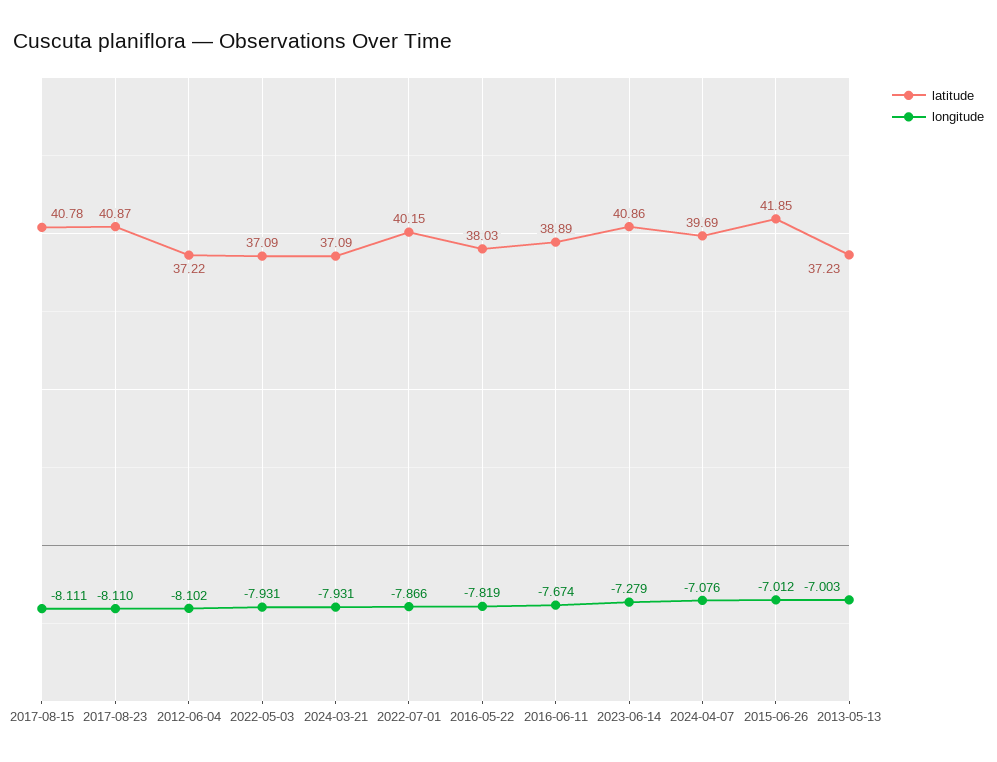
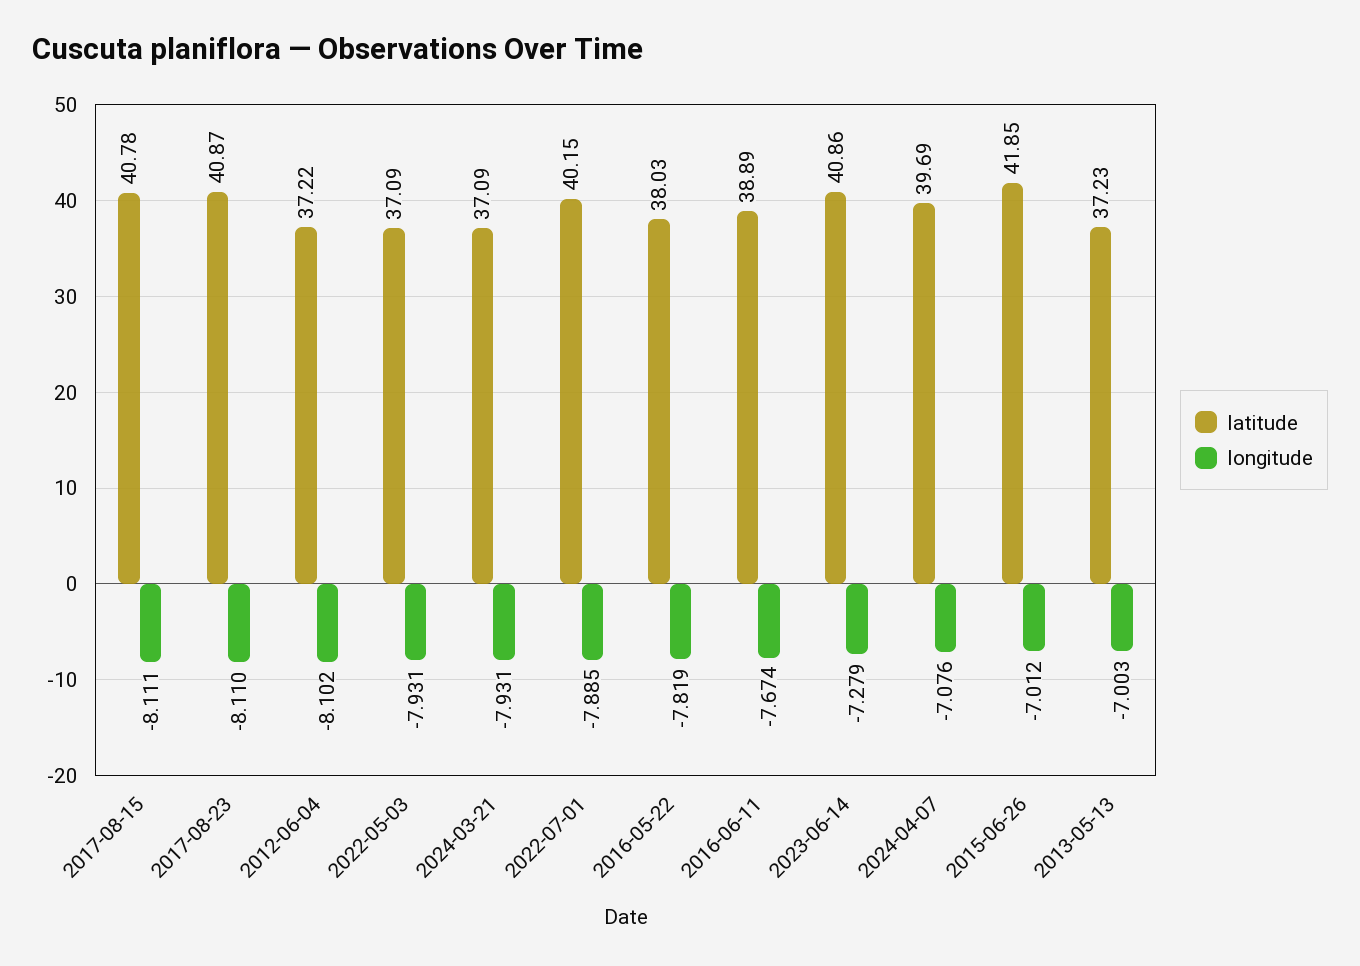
longitude, 2022-07-01: -7.866 -> -7.885

